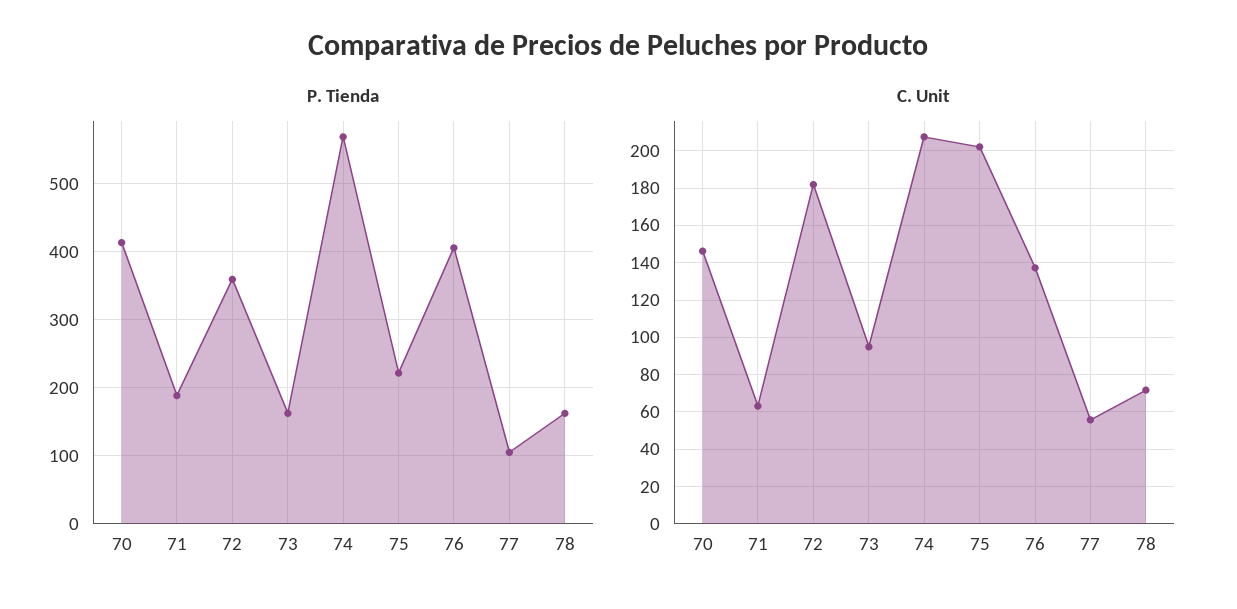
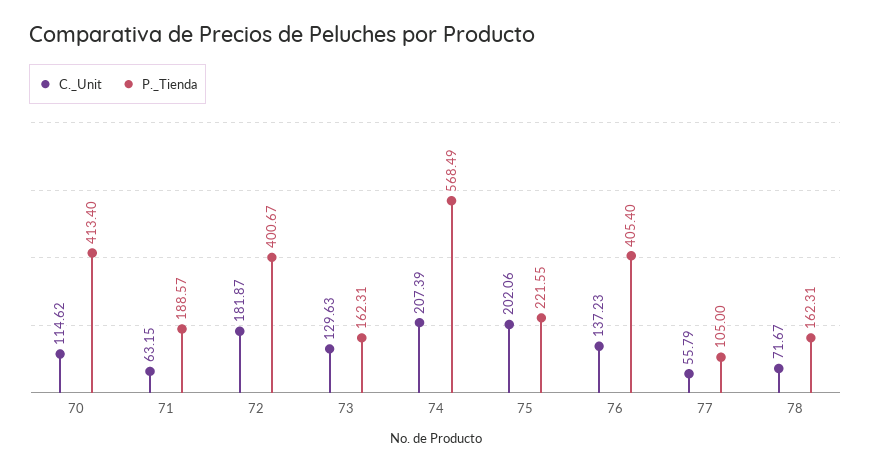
P. Tienda, 72: 360 -> 400.67
C. Unit, 70: 145 -> 114.62
C. Unit, 73: 95 -> 129.63

